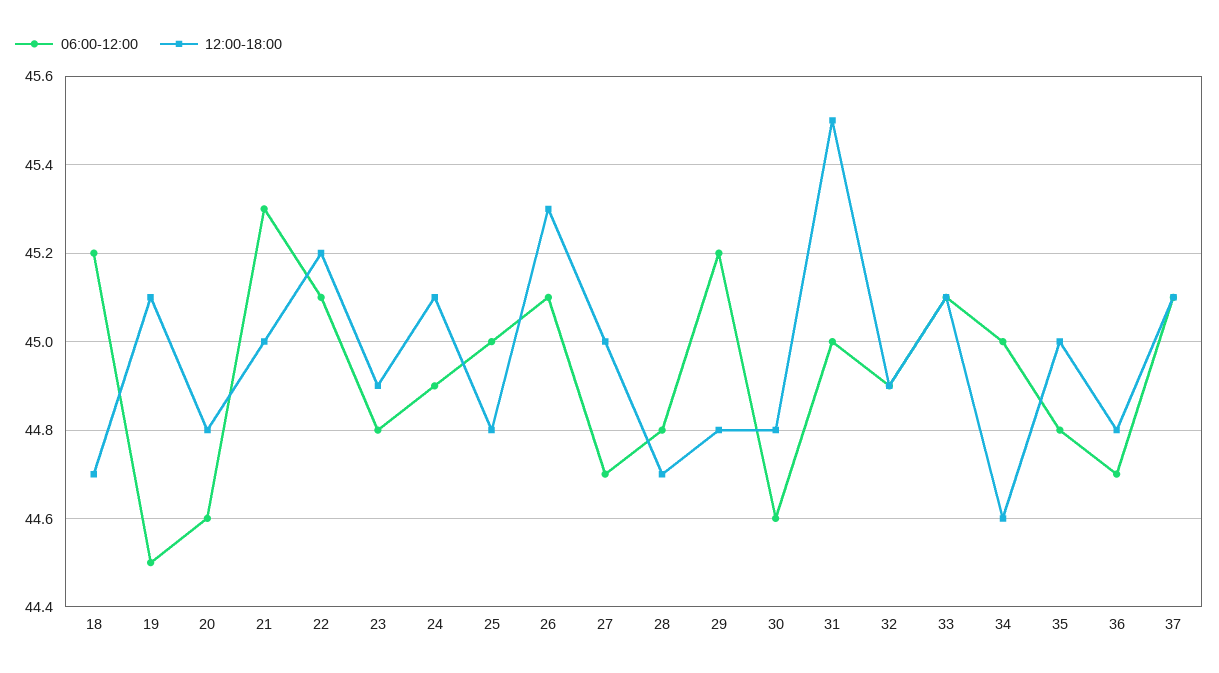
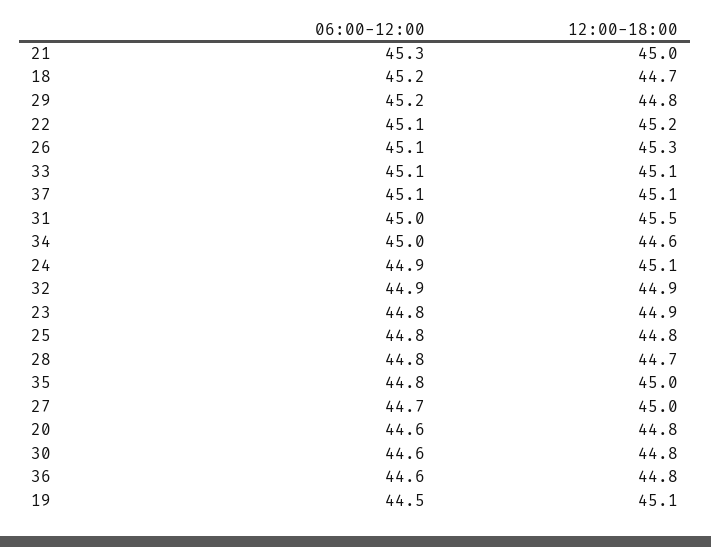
06:00-12:00, 25: 45 -> 44.8
06:00-12:00, 36: 44.7 -> 44.6

